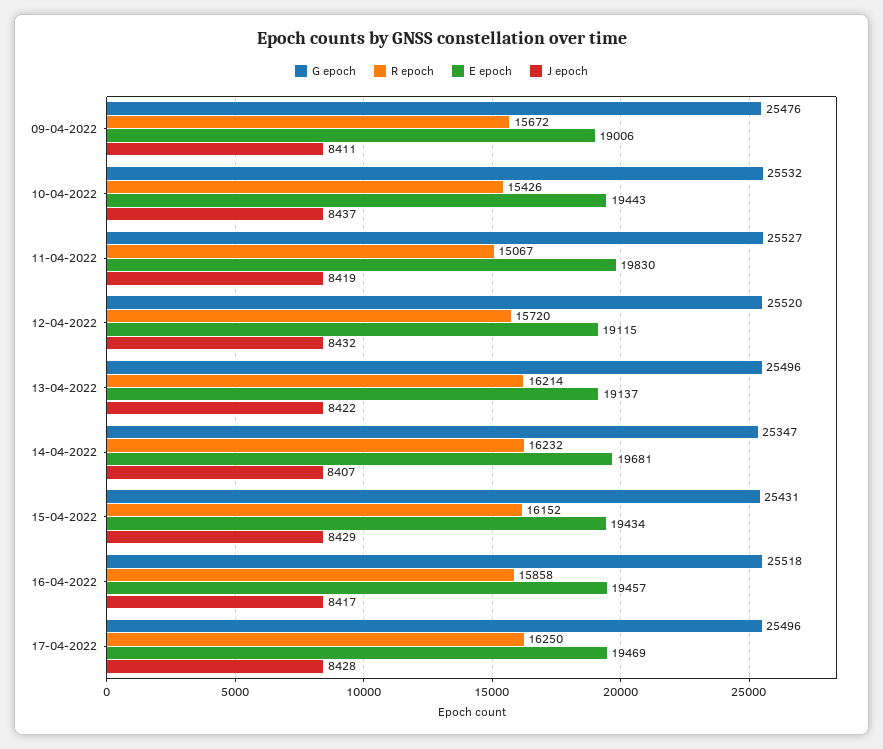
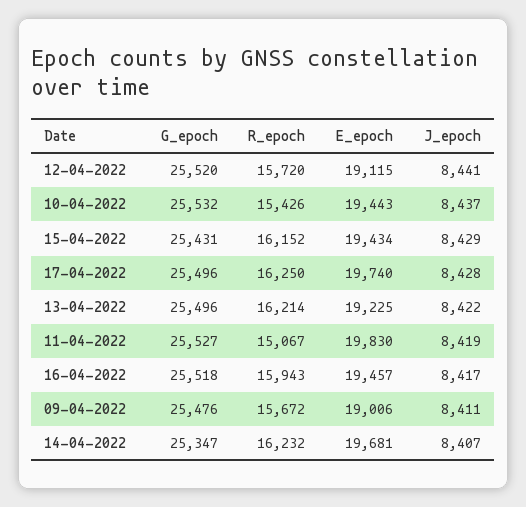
J epoch, 12-04-2022: 8432 -> 8441
E epoch, 13-04-2022: 19137 -> 19225
R epoch, 16-04-2022: 15858 -> 15943
E epoch, 17-04-2022: 19469 -> 19740

